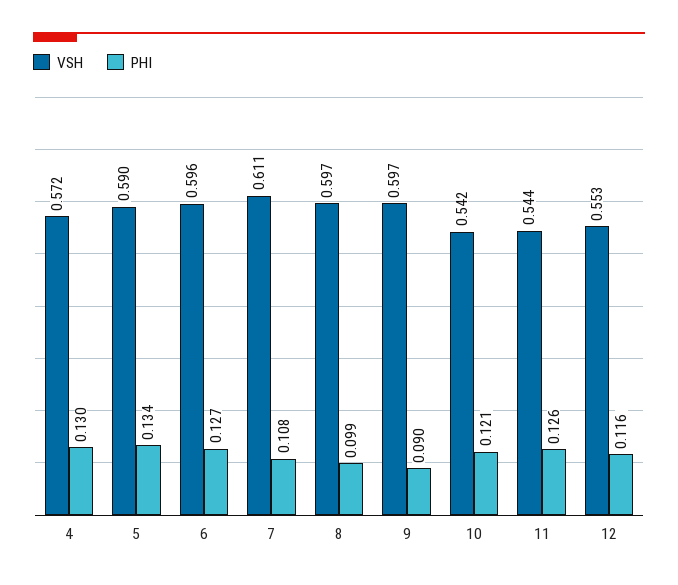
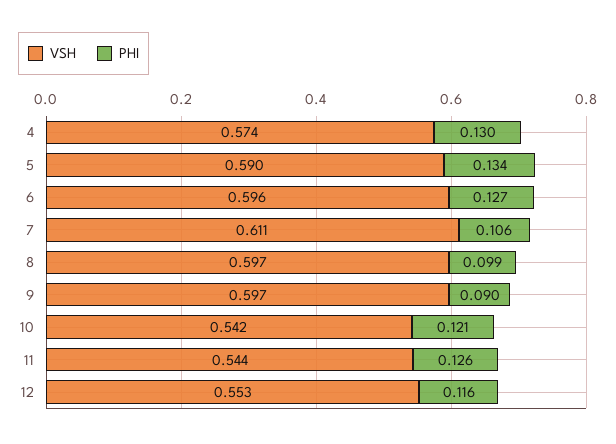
VSH, 4: 0.572 -> 0.574
PHI, 7: 0.108 -> 0.106

